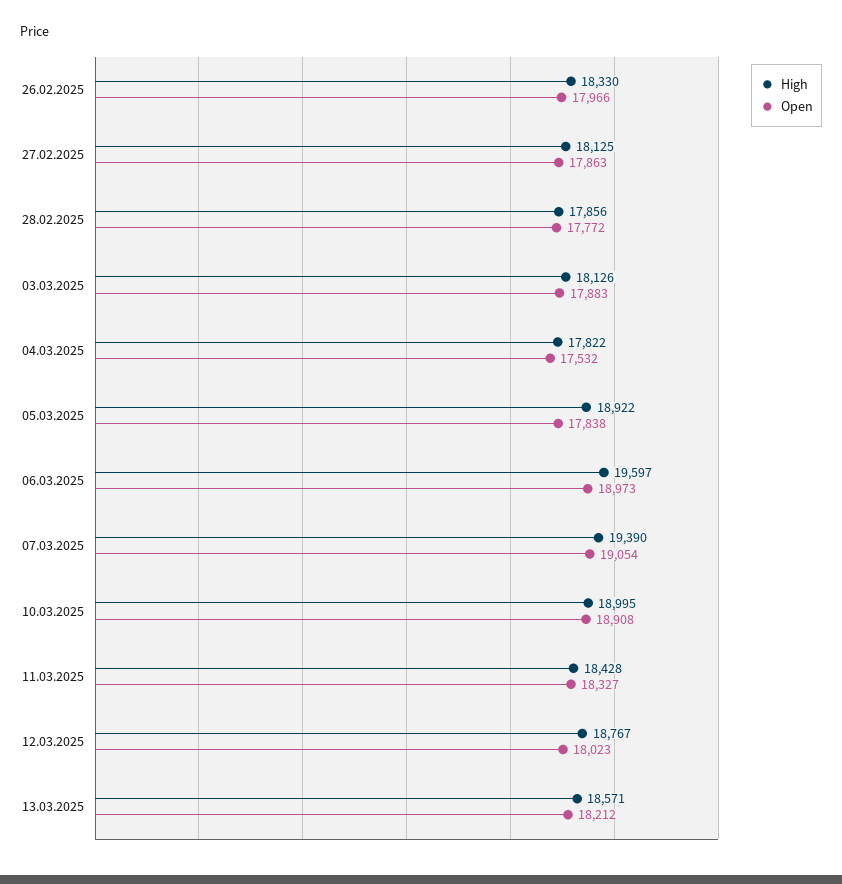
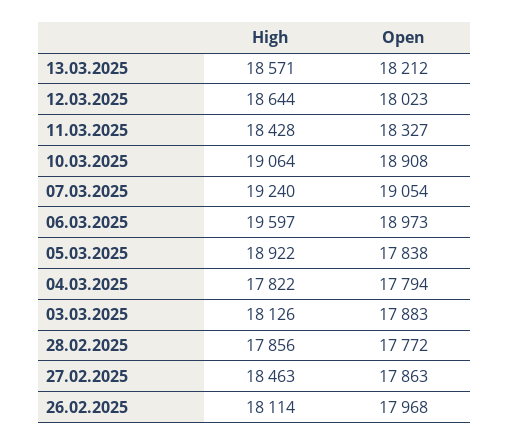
High, 26.02.2025: 18330 -> 18114
Open, 26.02.2025: 17966 -> 17968
High, 27.02.2025: 18125 -> 18463
Open, 04.03.2025: 17532 -> 17794
High, 07.03.2025: 19390 -> 19240
High, 10.03.2025: 18995 -> 19064
High, 12.03.2025: 18767 -> 18644

